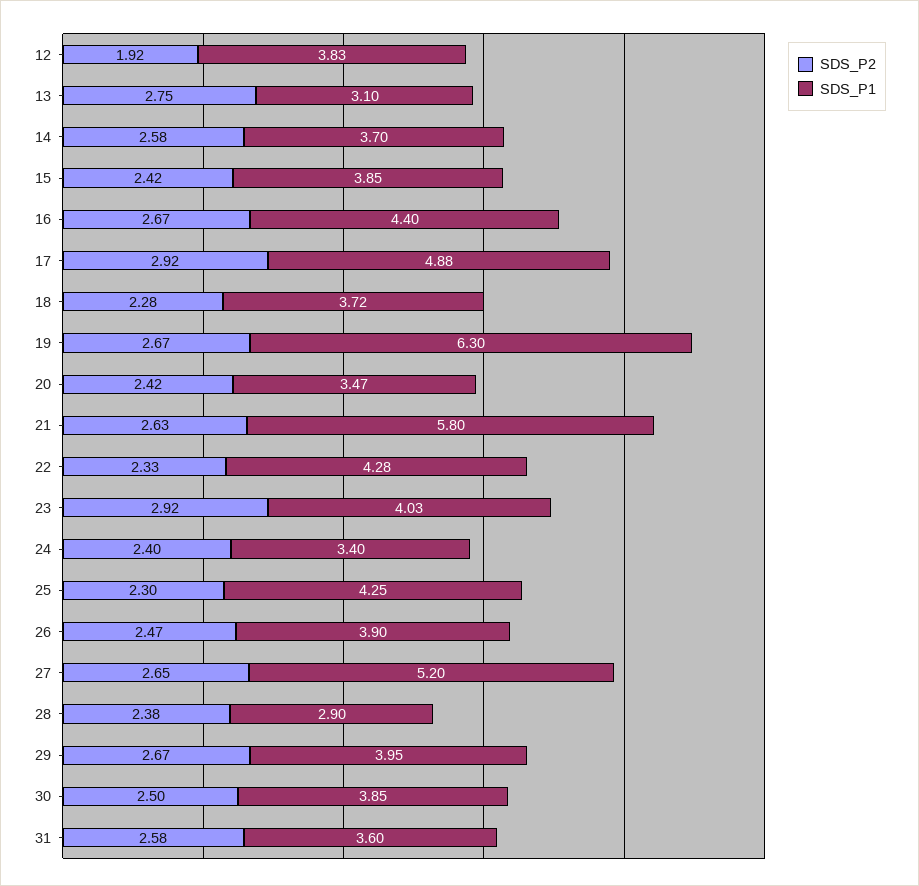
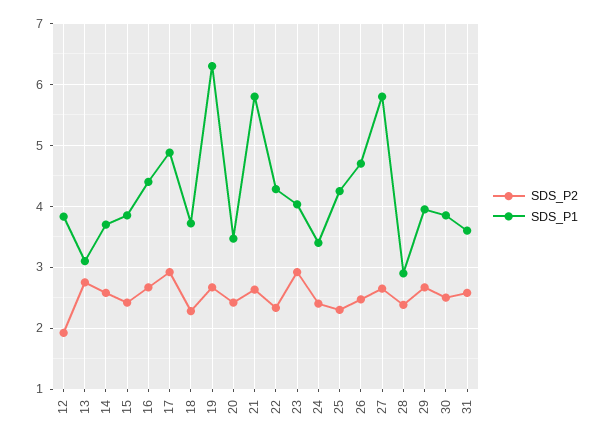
SDS_P1, 26: 3.9 -> 4.7
SDS_P1, 27: 5.2 -> 5.8

